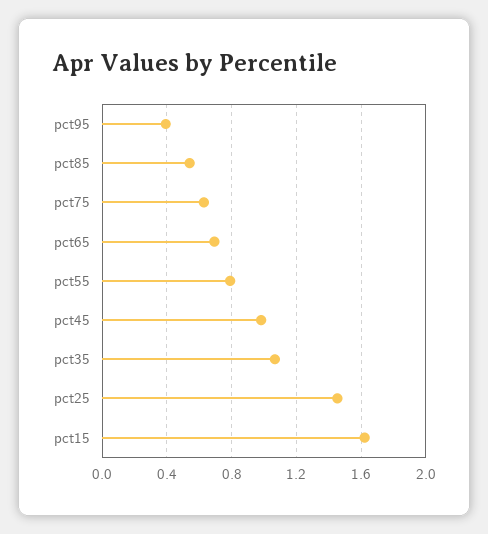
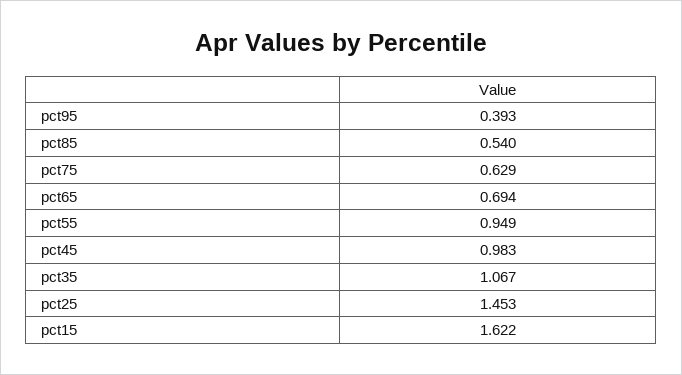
pct55: 0.8 -> 0.949

